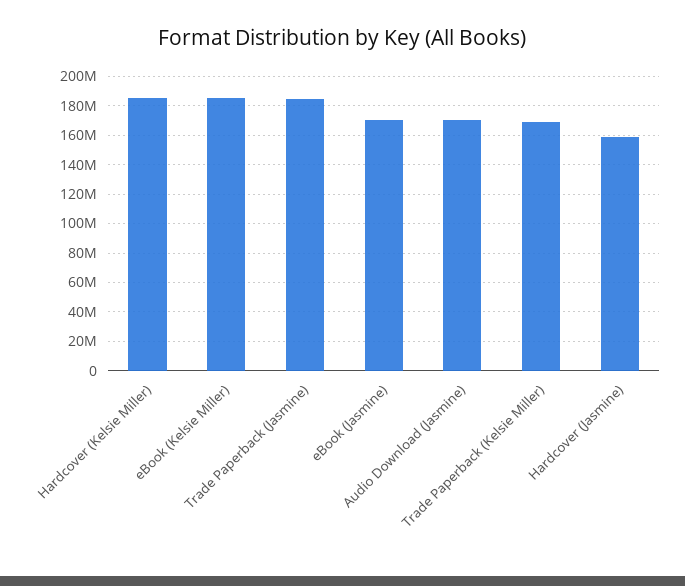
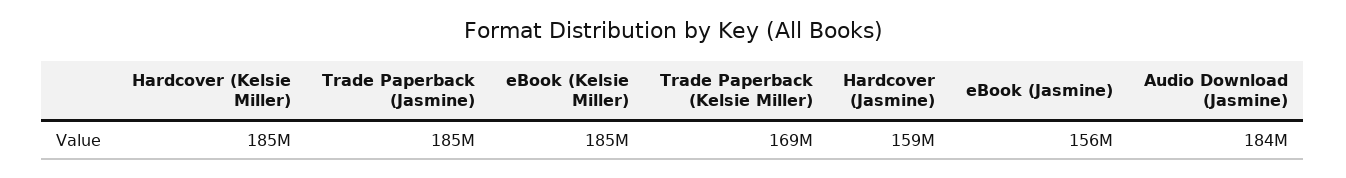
eBook (Jasmine): 170000000 -> 156000000
Audio Download (Jasmine): 170000000 -> 184000000

